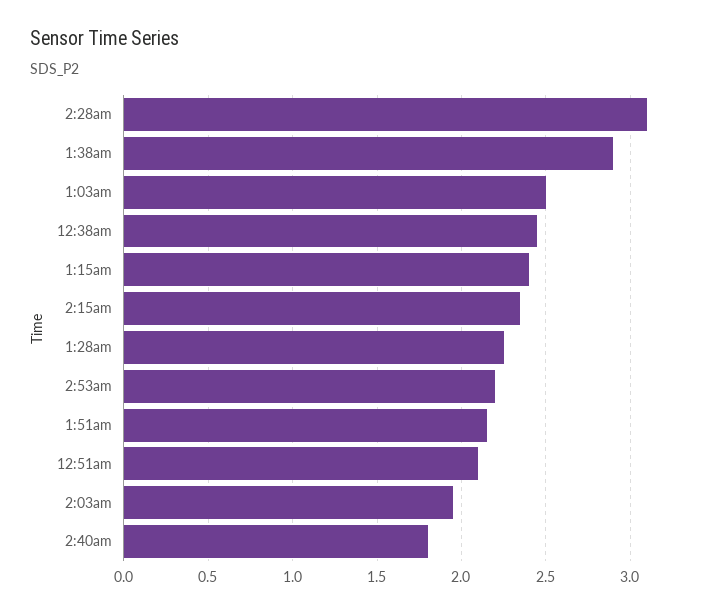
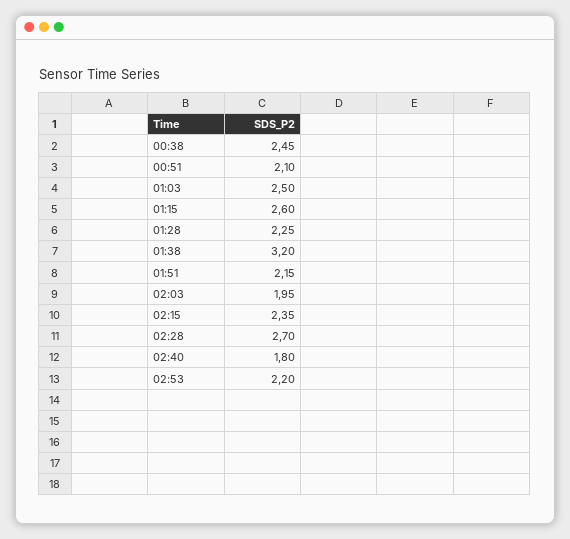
2:28am: 3.1 -> 2.7
1:38am: 2.9 -> 3.2
1:15am: 2.4 -> 2.6

